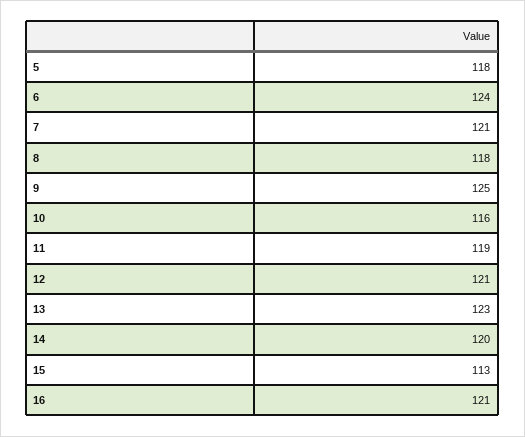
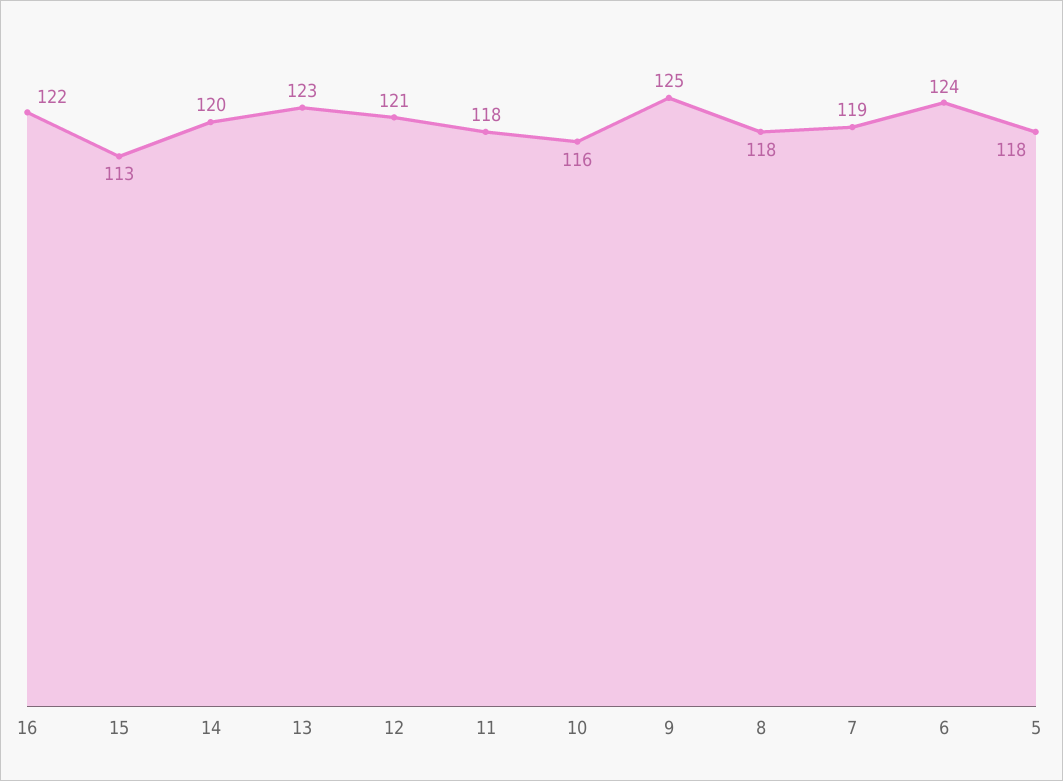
7: 121 -> 119
11: 119 -> 118
16: 121 -> 122

